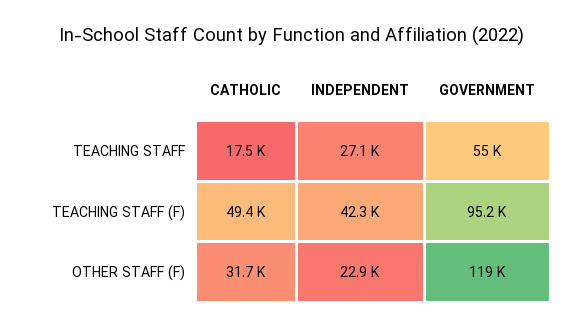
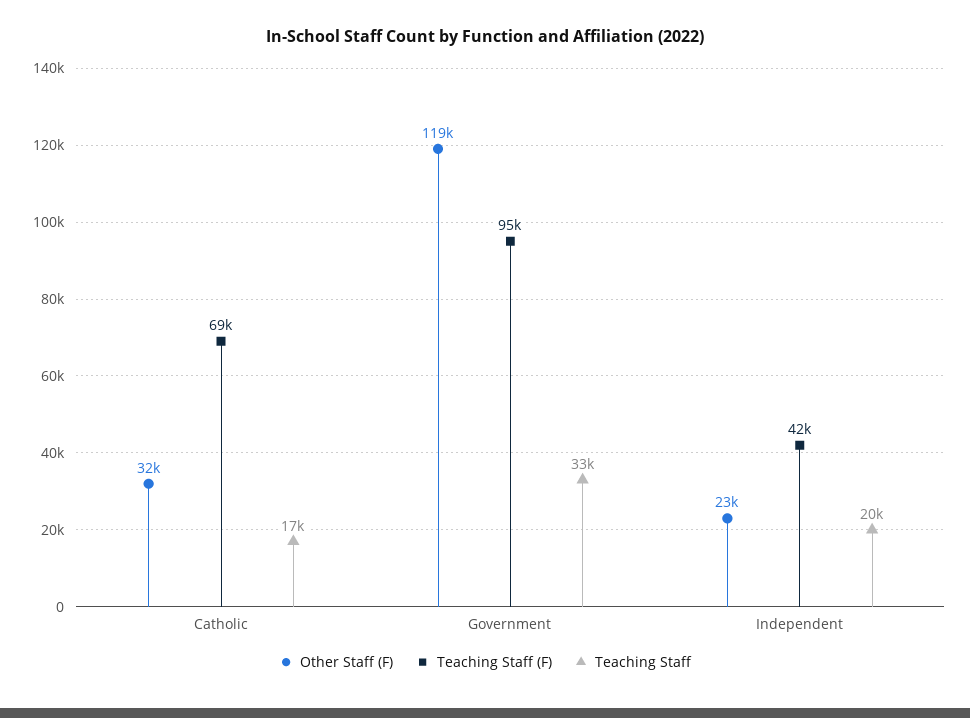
TEACHING STAFF, INDEPENDENT: 27100 -> 20000
TEACHING STAFF, GOVERNMENT: 55000 -> 33000
TEACHING STAFF (F), CATHOLIC: 49400 -> 69000

